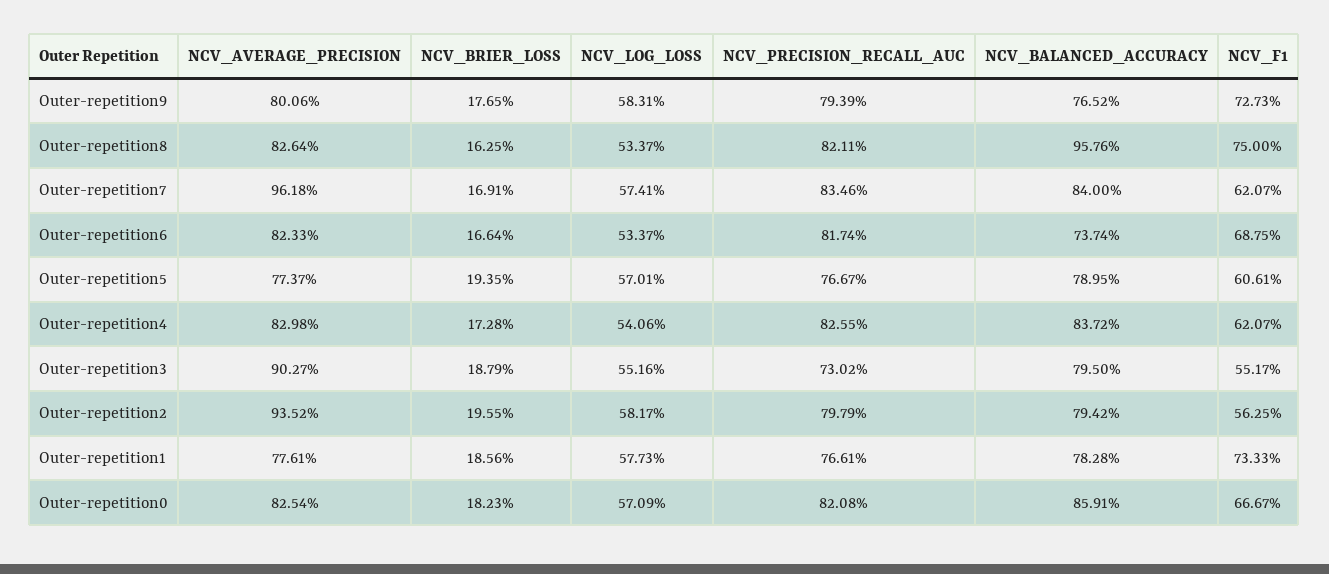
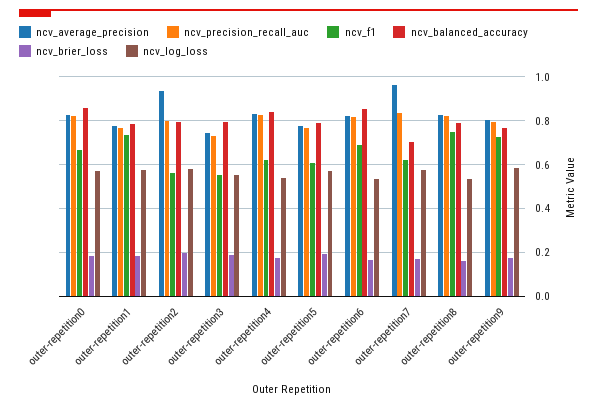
NCV_BALANCED_ACCURACY, Outer-repetition8: 0.9576 -> 0.8
NCV_BALANCED_ACCURACY, Outer-repetition7: 0.84 -> 0.7
NCV_BALANCED_ACCURACY, Outer-repetition6: 0.7374 -> 0.85
NCV_AVERAGE_PRECISION, Outer-repetition3: 0.9027 -> 0.75

